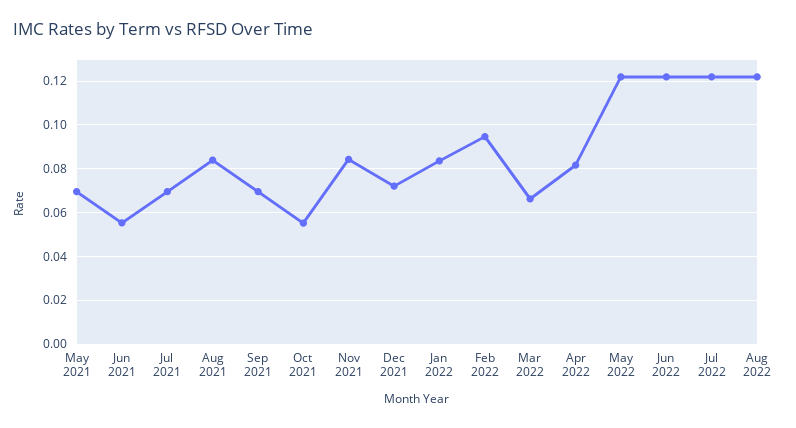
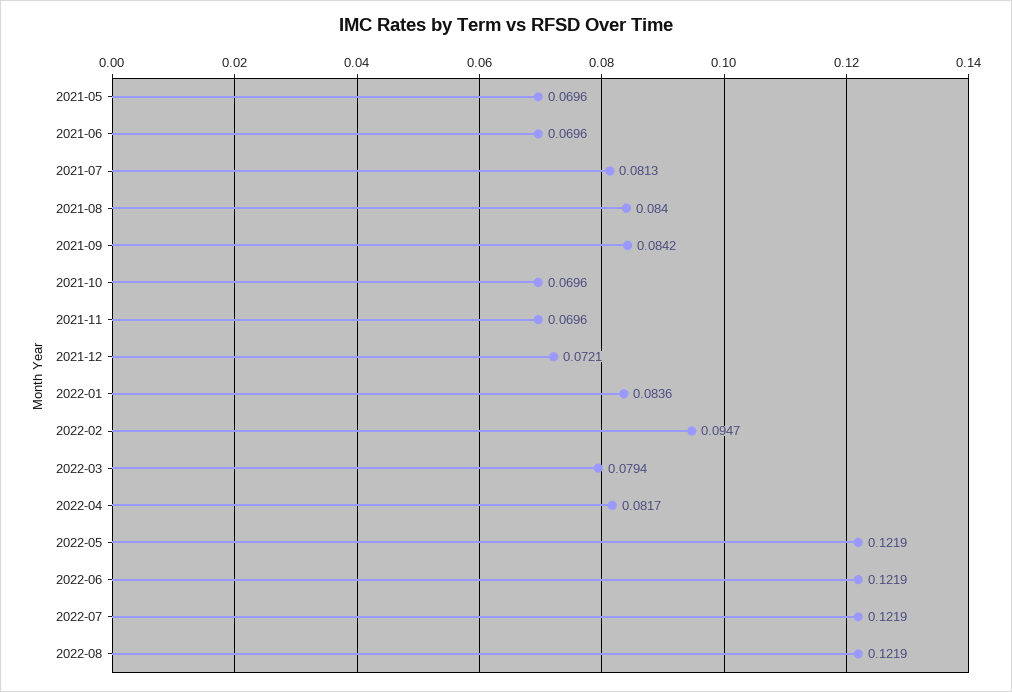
Jun 2021: 0.055 -> 0.0696
Jul 2021: 0.07 -> 0.0813
Sep 2021: 0.07 -> 0.0842
Oct 2021: 0.055 -> 0.0696
Nov 2021: 0.085 -> 0.0696
Mar 2022: 0.065 -> 0.0794

